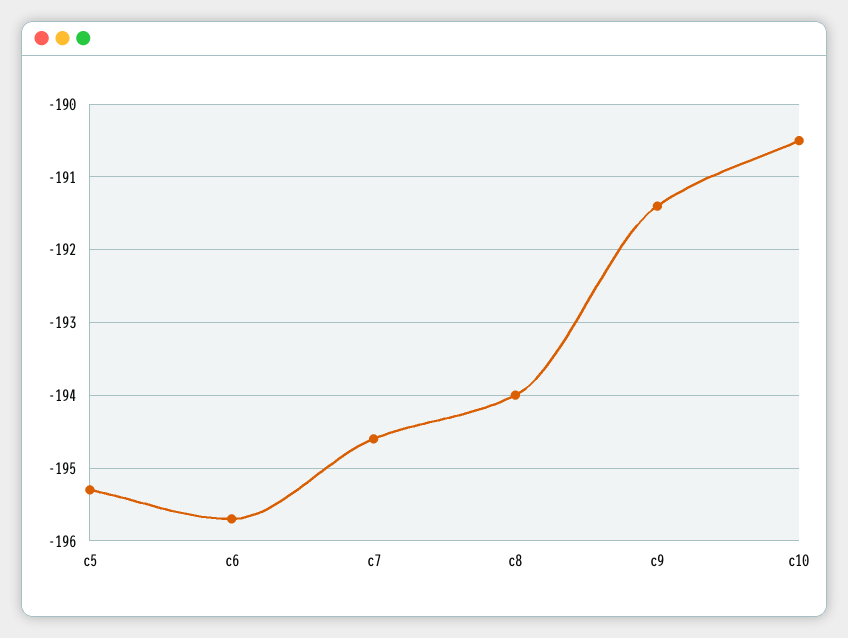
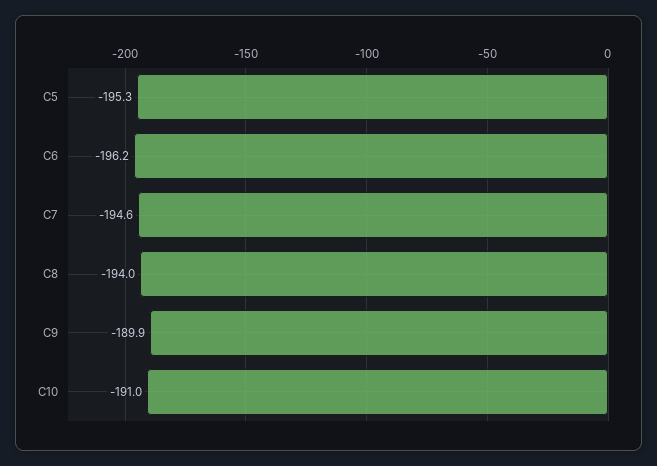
c6: -195.7 -> -196.2
c9: -191.4 -> -189.9
c10: -190.5 -> -191

